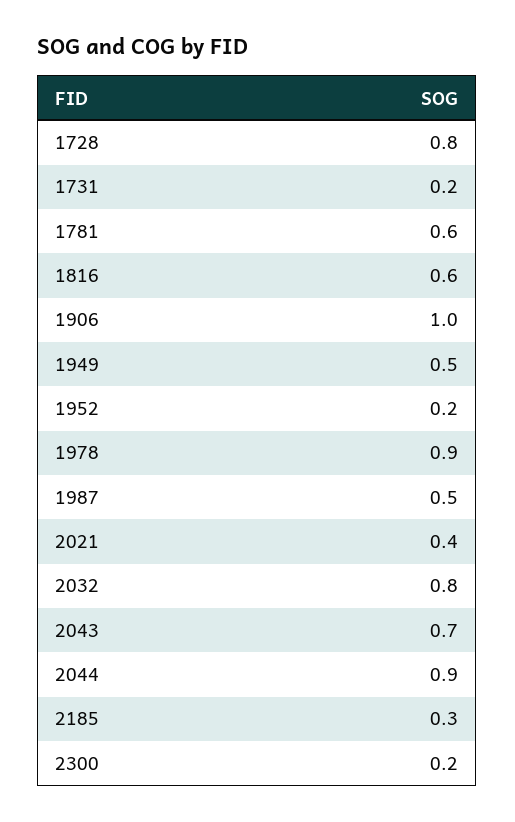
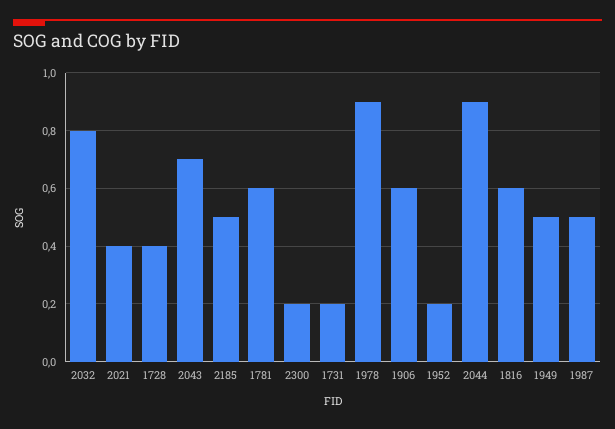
1728: 0.8 -> 0.4
1906: 1 -> 0.6
2185: 0.3 -> 0.5

